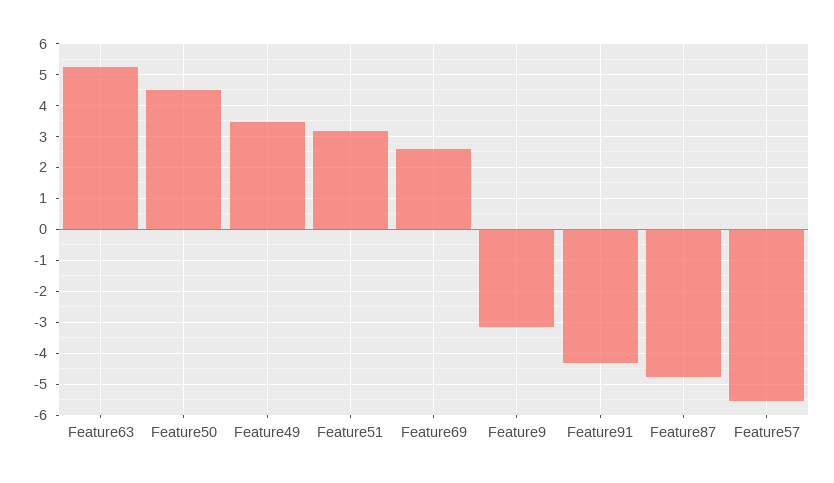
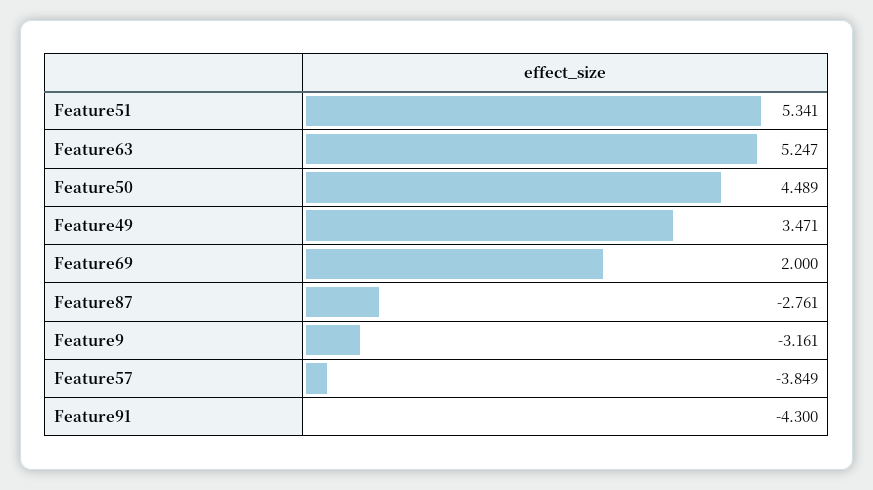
Feature51: 3.2 -> 5.341
Feature69: 2.6 -> 2
Feature87: -4.8 -> -2.761
Feature57: -5.6 -> -3.849

